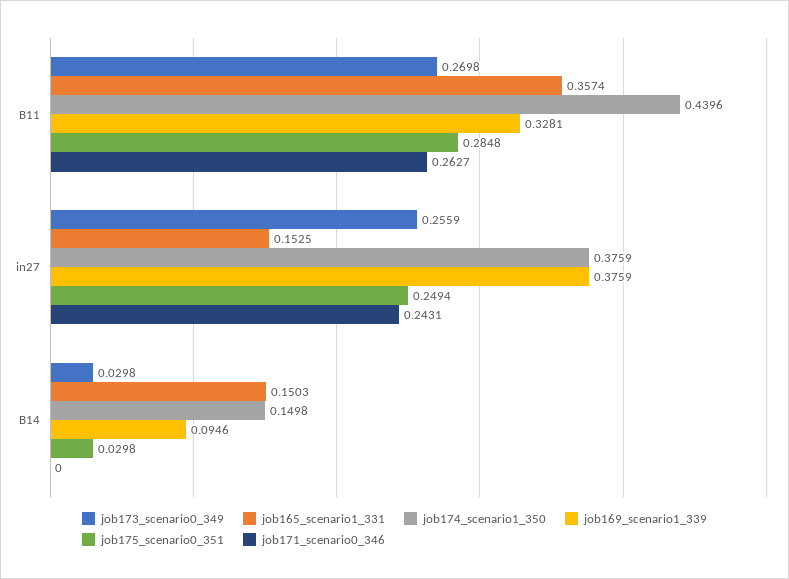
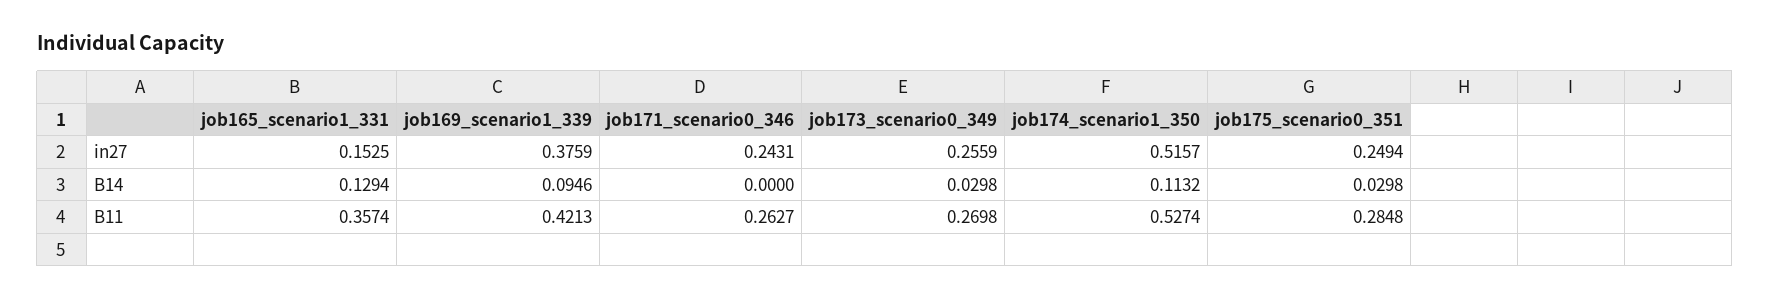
job174_scenario1_350, B11: 0.4396 -> 0.5274
job169_scenario1_339, B11: 0.3281 -> 0.4213
job174_scenario1_350, in27: 0.3759 -> 0.5157
job165_scenario1_331, B14: 0.1503 -> 0.1294
job174_scenario1_350, B14: 0.1498 -> 0.1132

